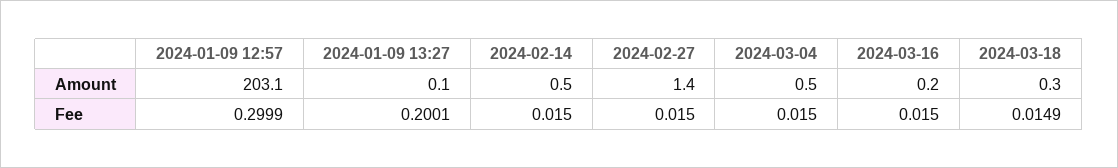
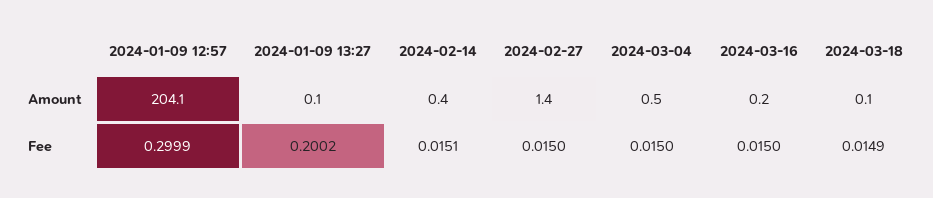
2024-01-09 12:57, Amount: 203.1 -> 204.1
2024-02-14, Amount: 0.5 -> 0.4
2024-03-18, Amount: 0.3 -> 0.1
2024-01-09 13:27, Fee: 0.2001 -> 0.2002
2024-02-14, Fee: 0.015 -> 0.0151

